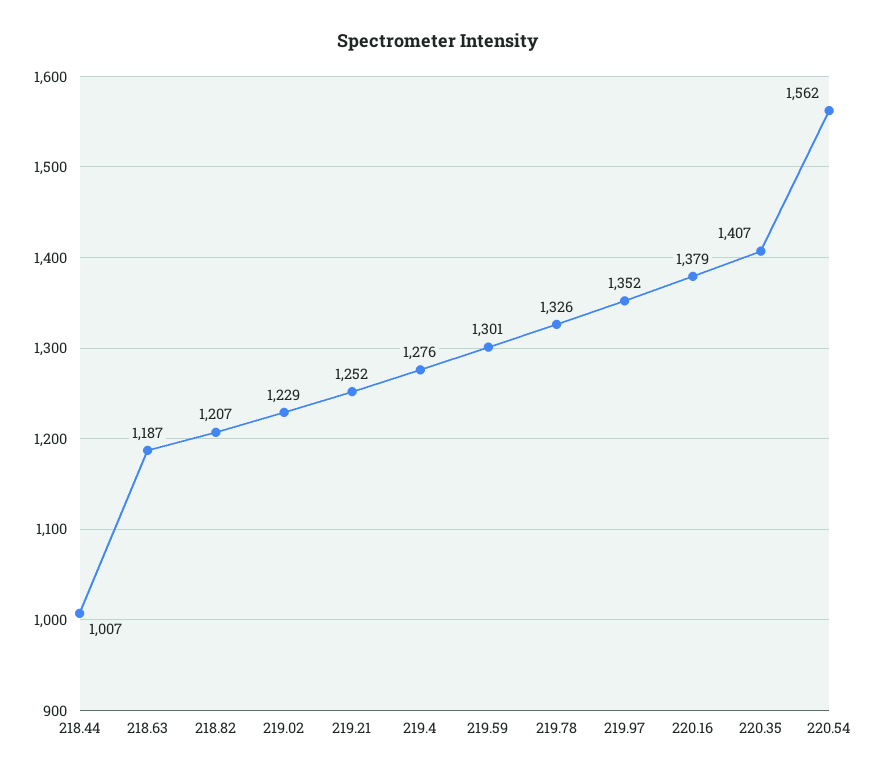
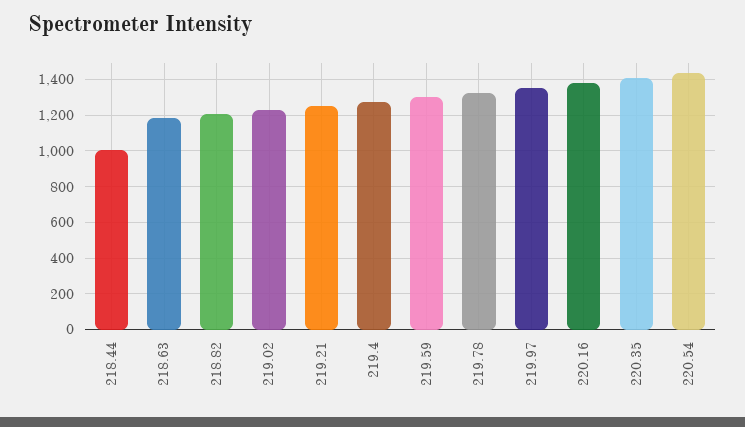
220.54: 1562 -> 1450

